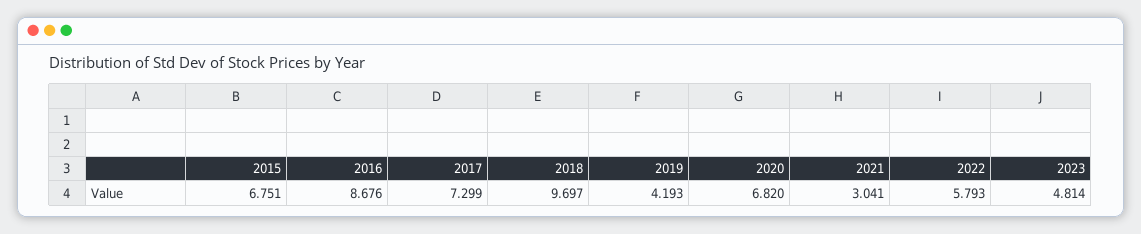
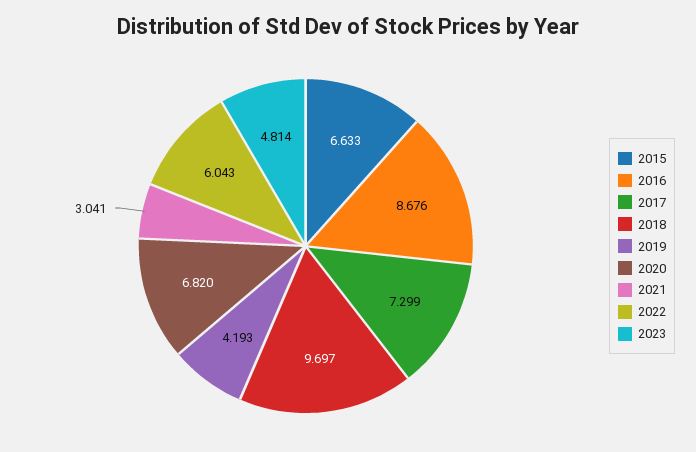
2015: 6.751 -> 6.633
2022: 5.793 -> 6.043

